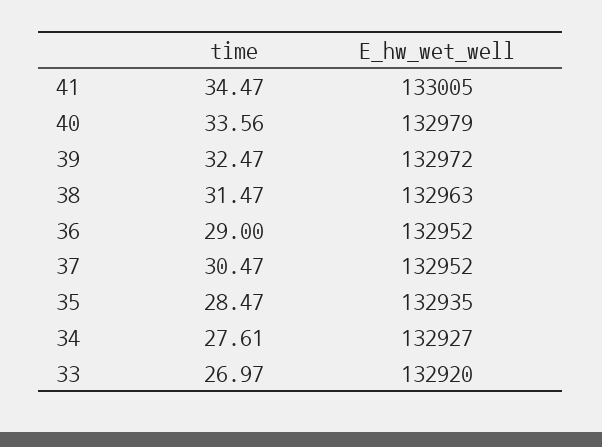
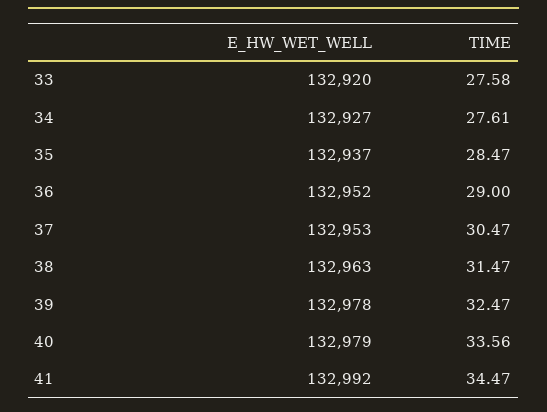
E_hw_wet_well, 41: 133005 -> 132992
E_hw_wet_well, 39: 132972 -> 132978
E_hw_wet_well, 37: 132952 -> 132953
E_hw_wet_well, 35: 132935 -> 132937
time, 33: 26.97 -> 27.58

